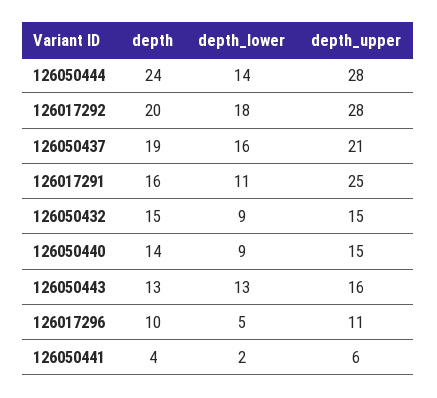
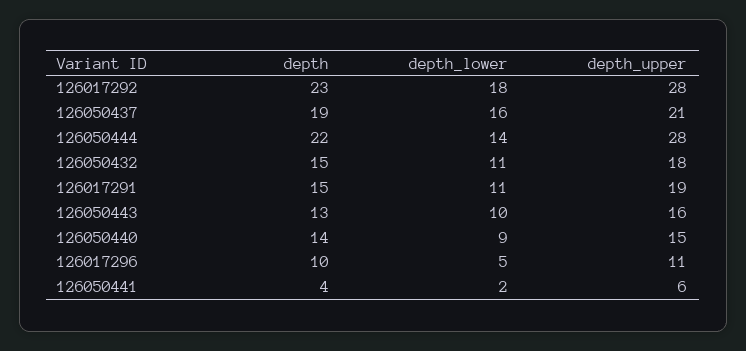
depth, 126050444: 24 -> 22
depth, 126017292: 20 -> 23
depth, 126017291: 16 -> 15
depth_upper, 126017291: 25 -> 19
depth_lower, 126050432: 9 -> 11
depth_upper, 126050432: 15 -> 18
depth_lower, 126050443: 13 -> 10

